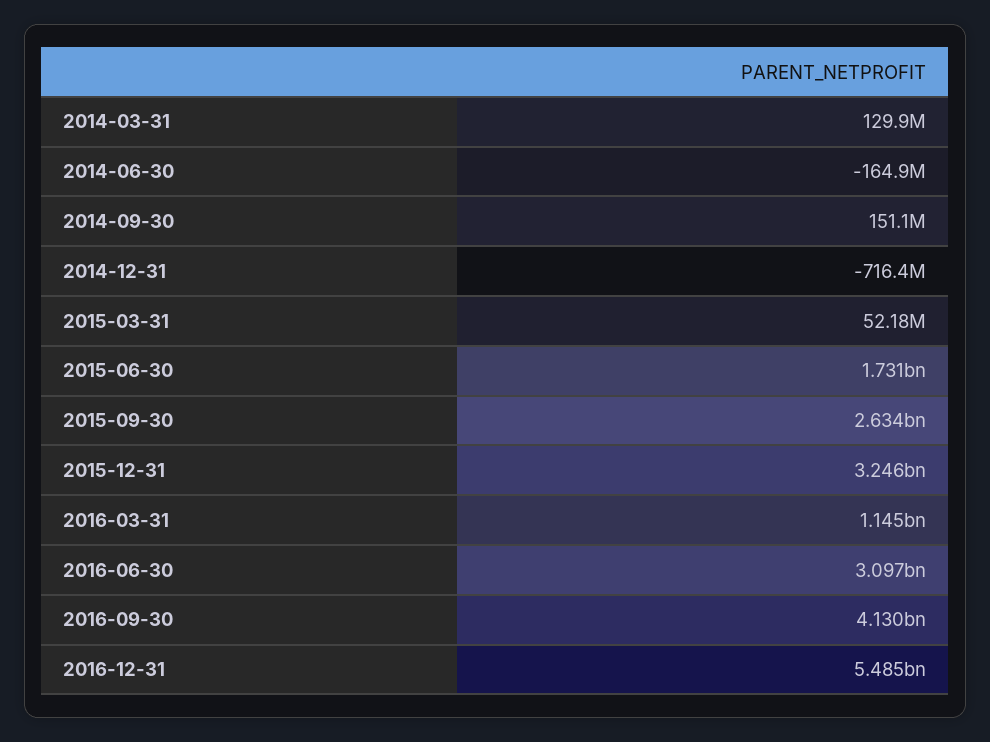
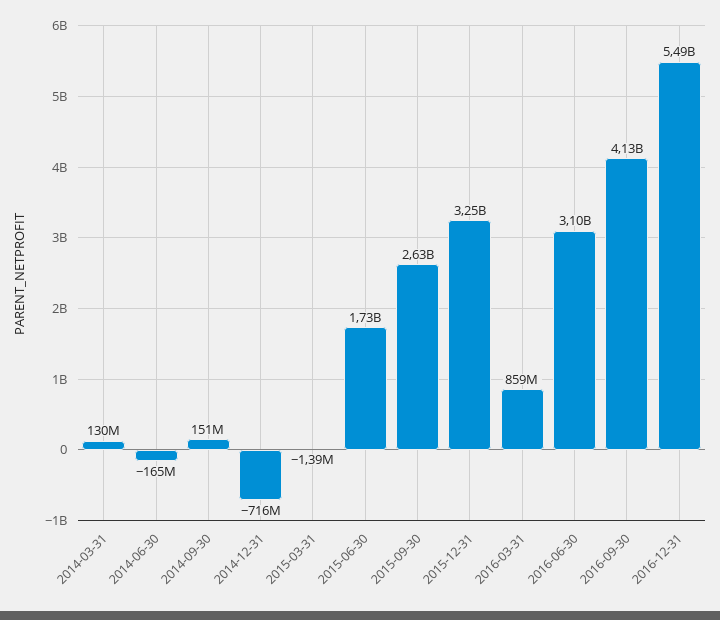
2015-03-31: 52180000 -> -1390000
2016-03-31: 1145000000 -> 859000000

